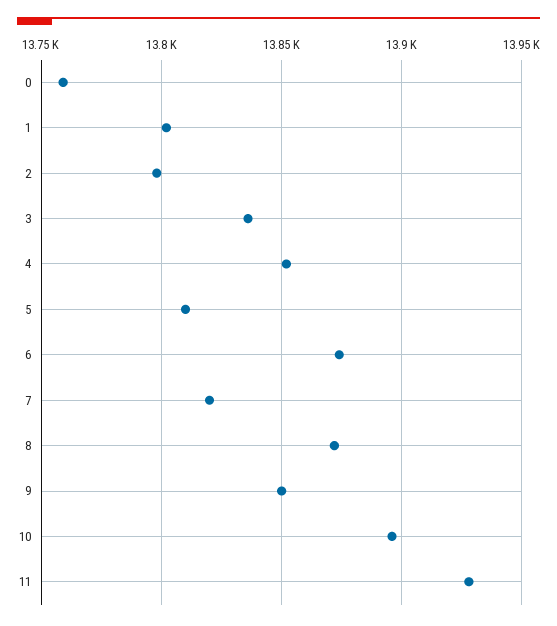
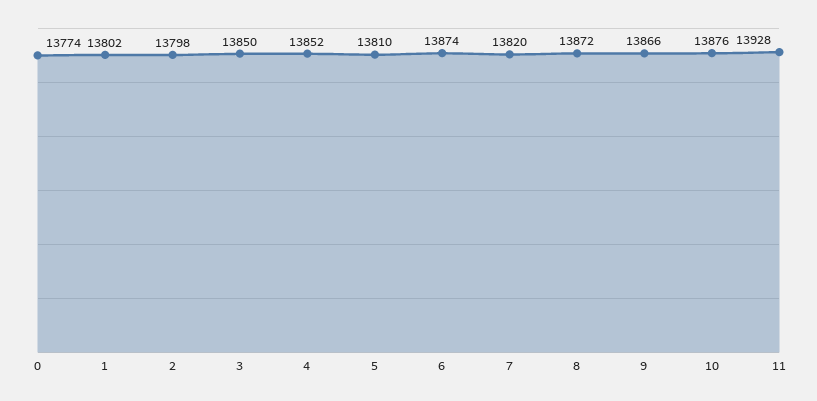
0: 13760 -> 13774
3: 13835 -> 13850
9: 13850 -> 13866
10: 13895 -> 13876

